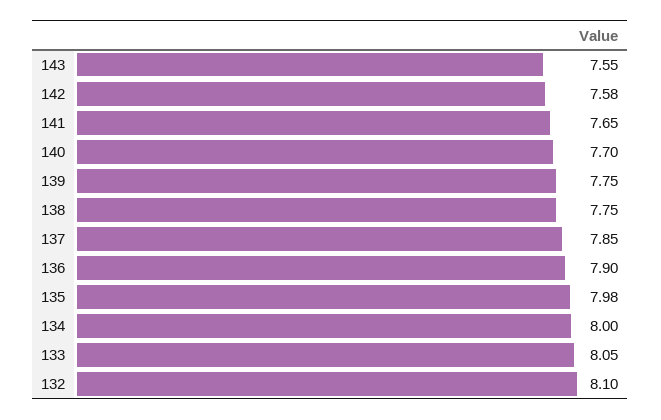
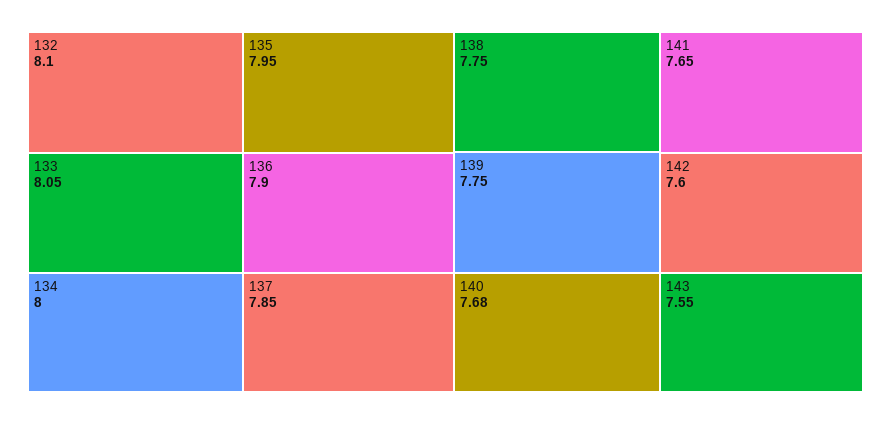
142: 7.58 -> 7.6
140: 7.7 -> 7.68
135: 7.98 -> 7.95

